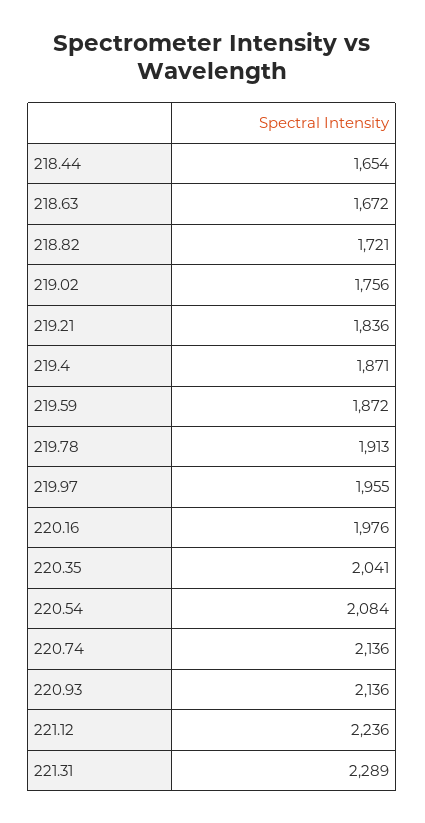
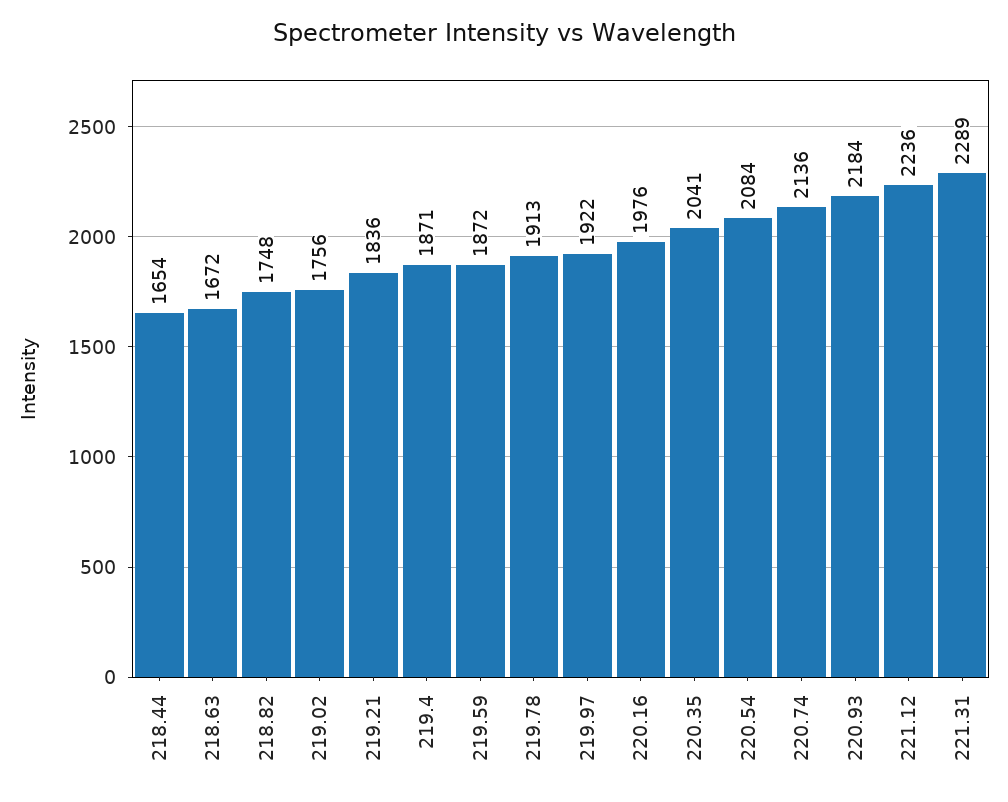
218.82: 1721 -> 1748
219.97: 1955 -> 1922
220.93: 2136 -> 2184

